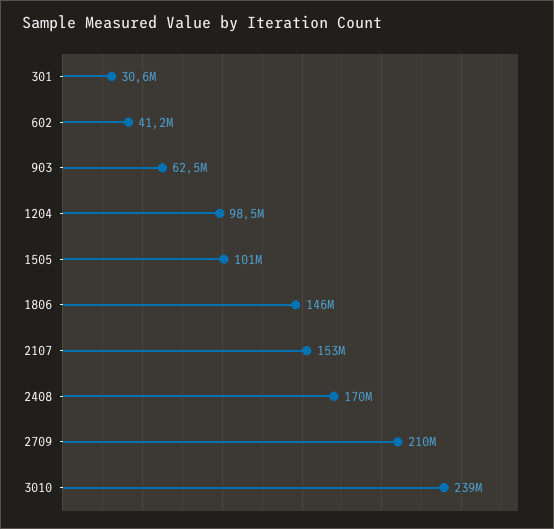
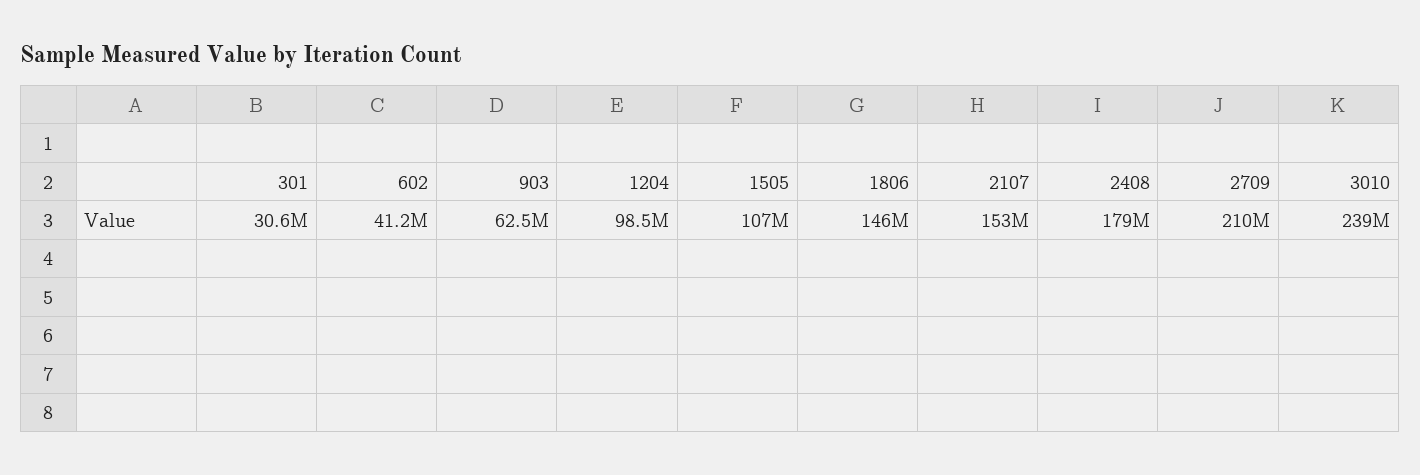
1505: 101000000 -> 107000000
2408: 170000000 -> 179000000

